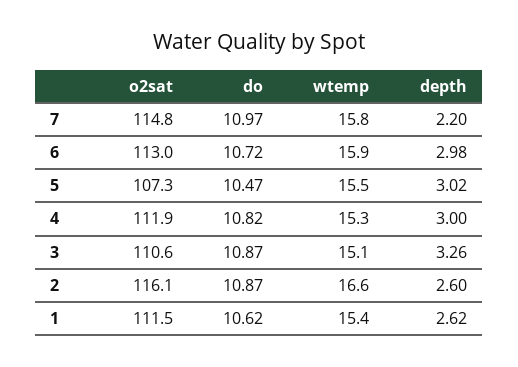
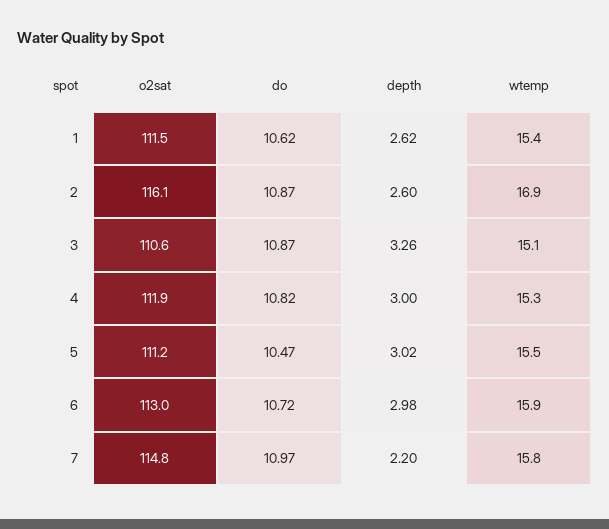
o2sat, 5: 107.3 -> 111.2
wtemp, 2: 16.6 -> 16.9

